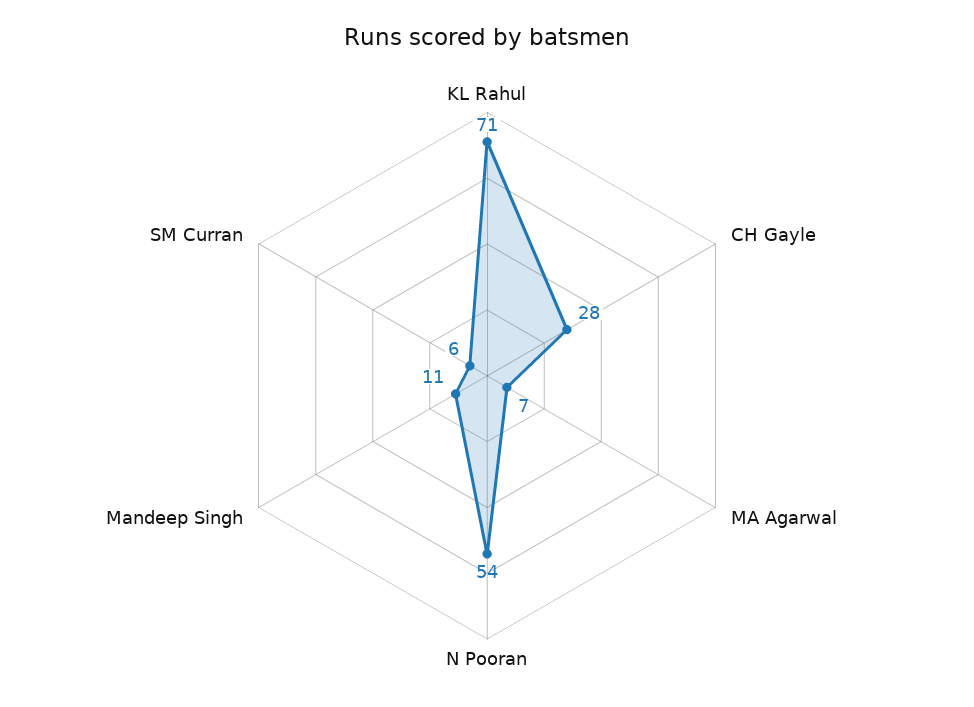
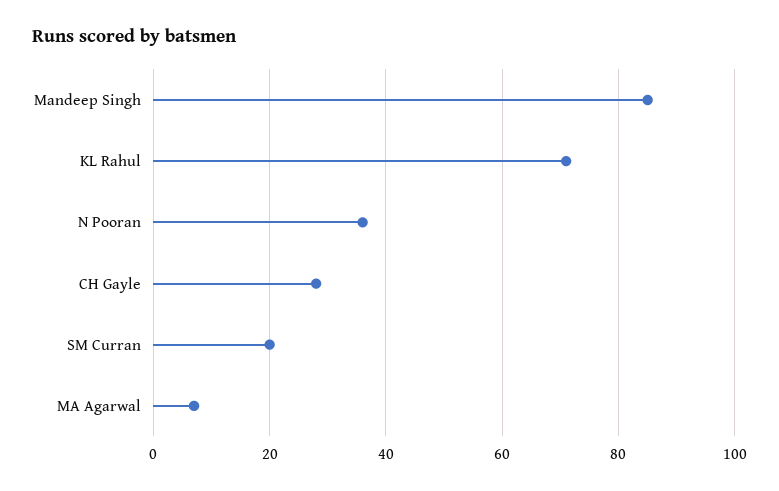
N Pooran: 54 -> 35
Mandeep Singh: 11 -> 85
SM Curran: 6 -> 20

